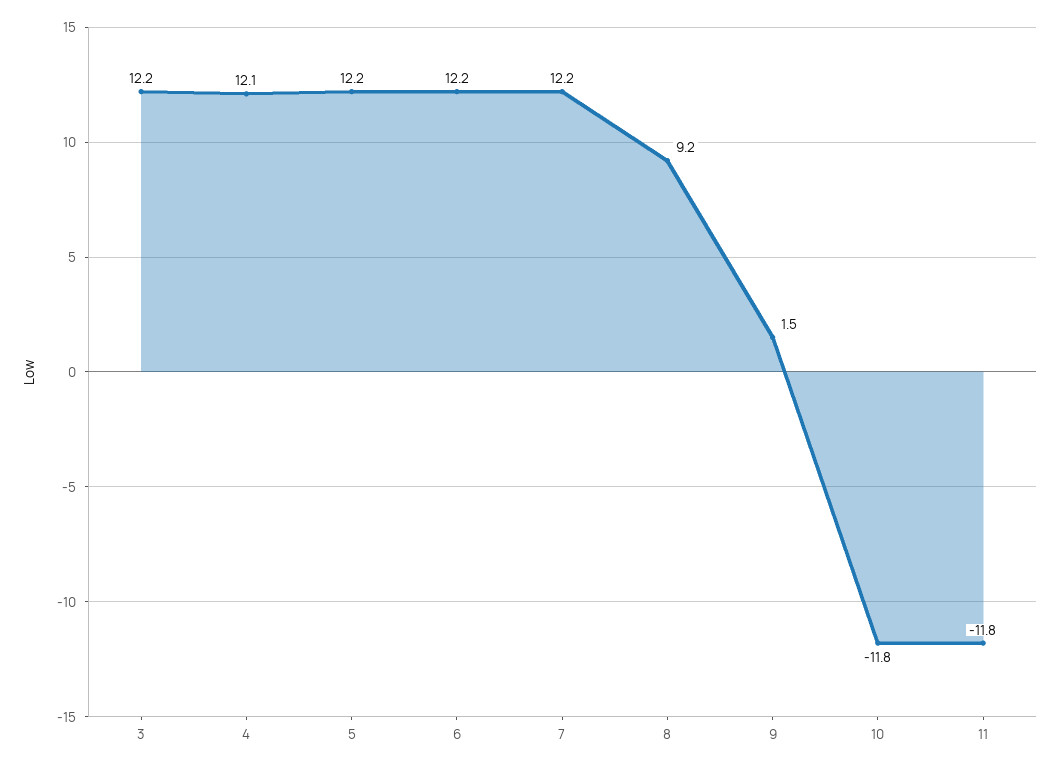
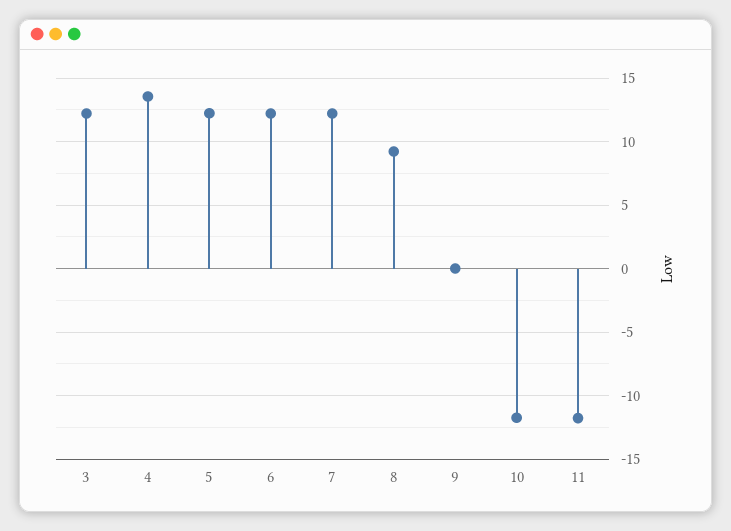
4: 12.1 -> 13.5
9: 1.5 -> 0

